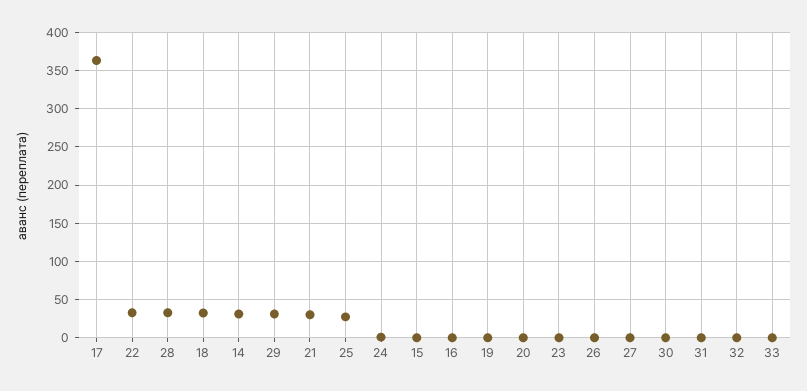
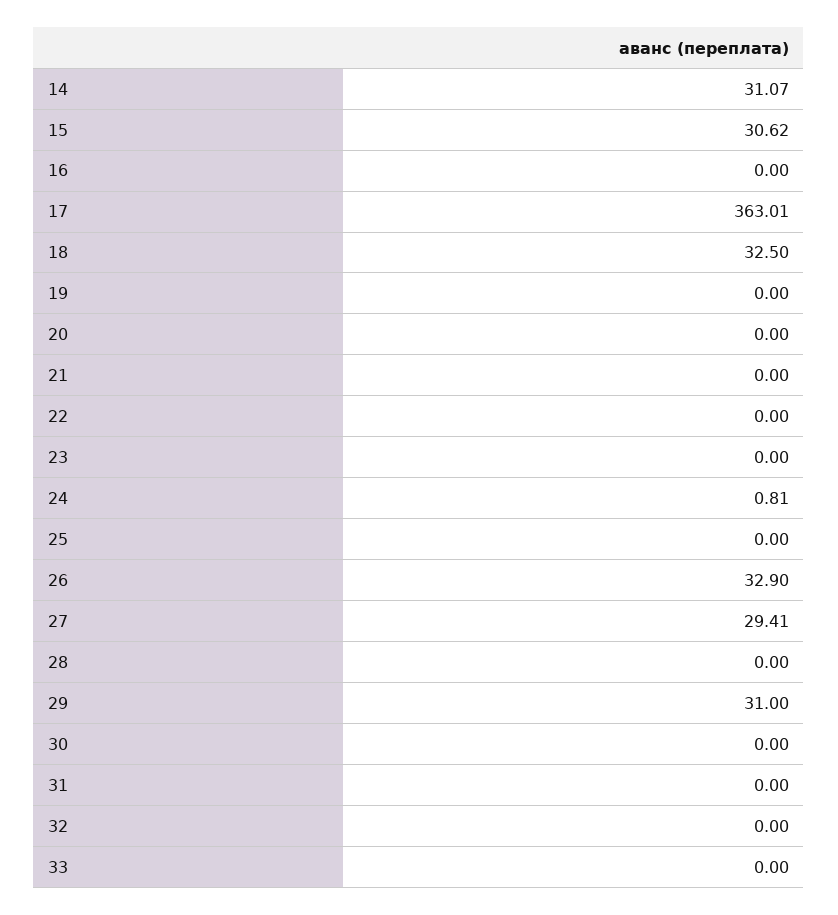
22: 30 -> 0
28: 30 -> 0
21: 30 -> 0
25: 30 -> 0
15: 0 -> 30.62
26: 0 -> 32.9
27: 0 -> 29.41

